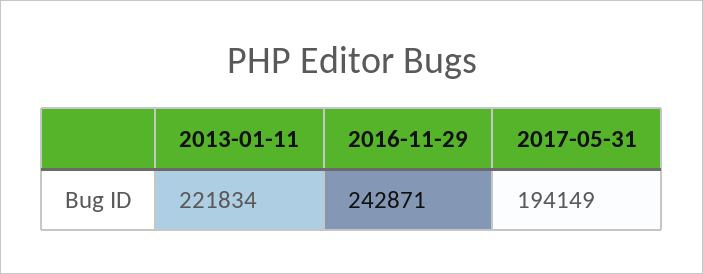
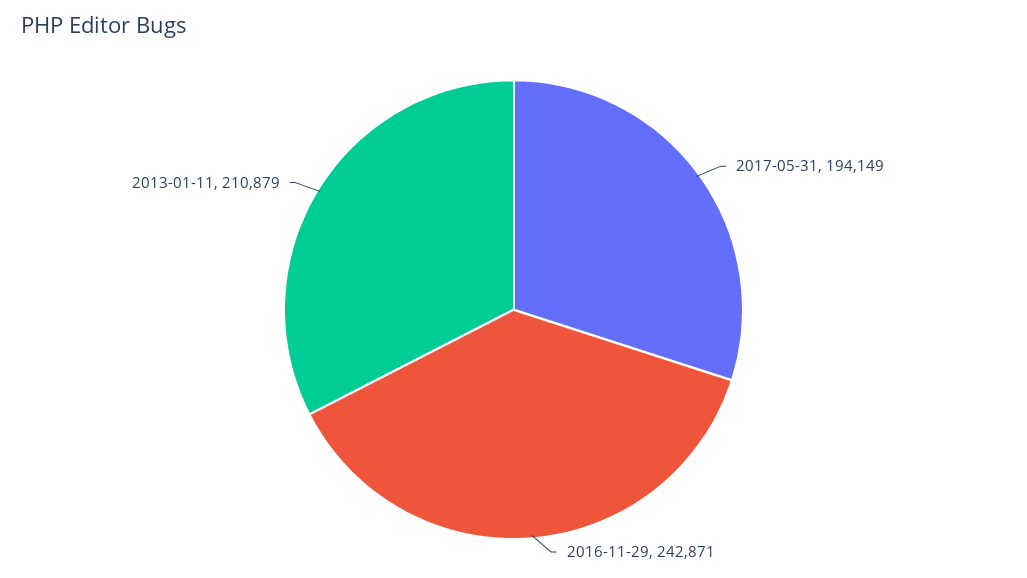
2013-01-11: 221834 -> 210879

